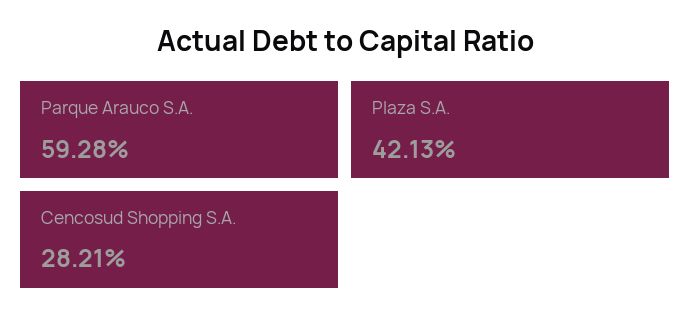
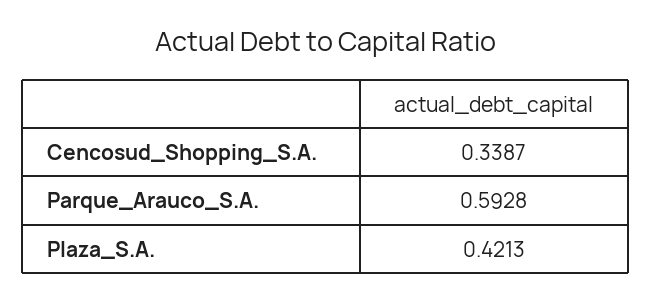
Cencosud Shopping S.A.: 0.2821 -> 0.3387

